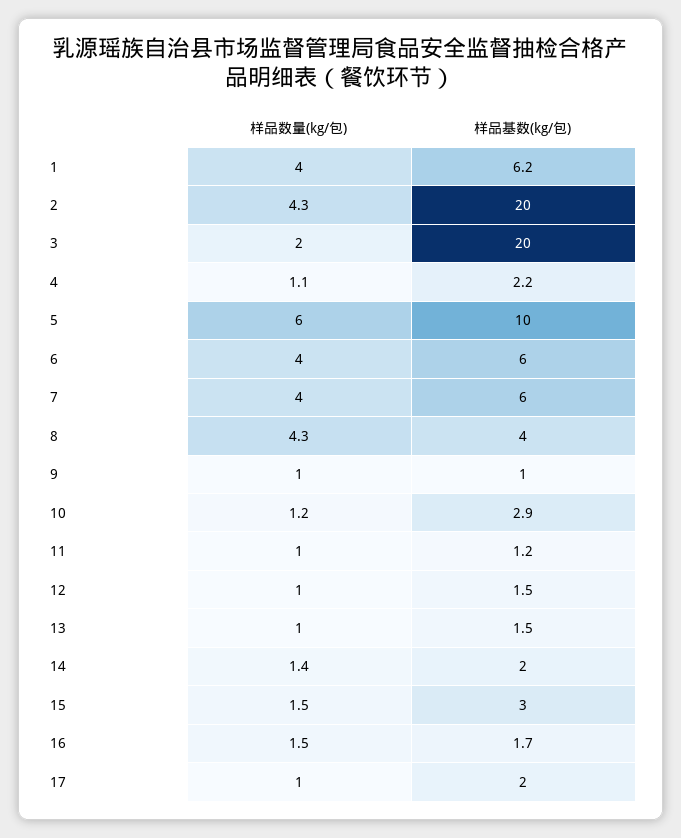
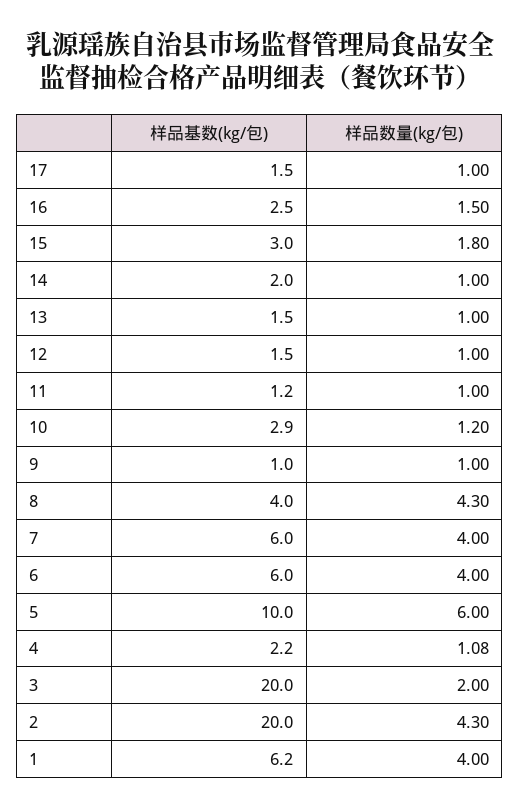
样品数量(kg/包), 14: 1.4 -> 1
样品数量(kg/包), 15: 1.5 -> 1.8
样品基数(kg/包), 16: 1.7 -> 2.5
样品基数(kg/包), 17: 2 -> 1.5

